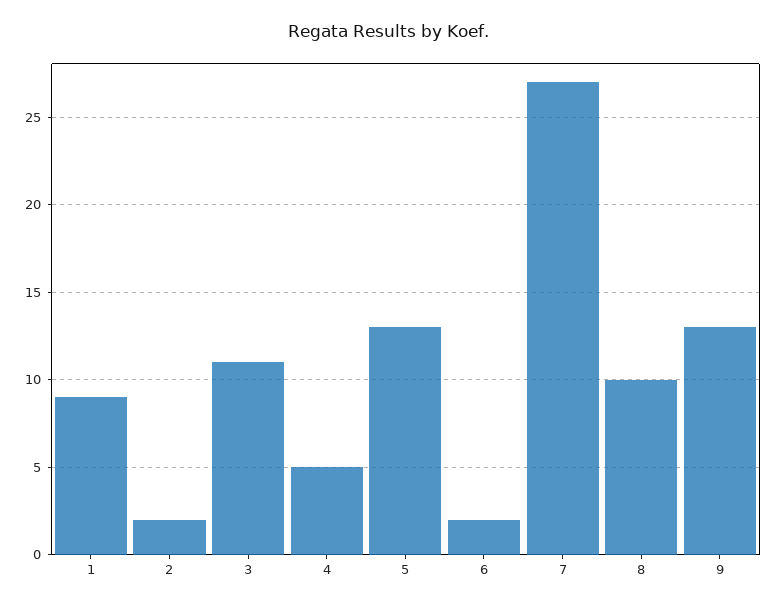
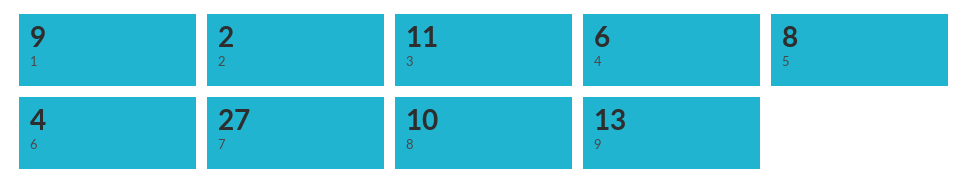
4: 5 -> 6
5: 13 -> 8
6: 2 -> 4

